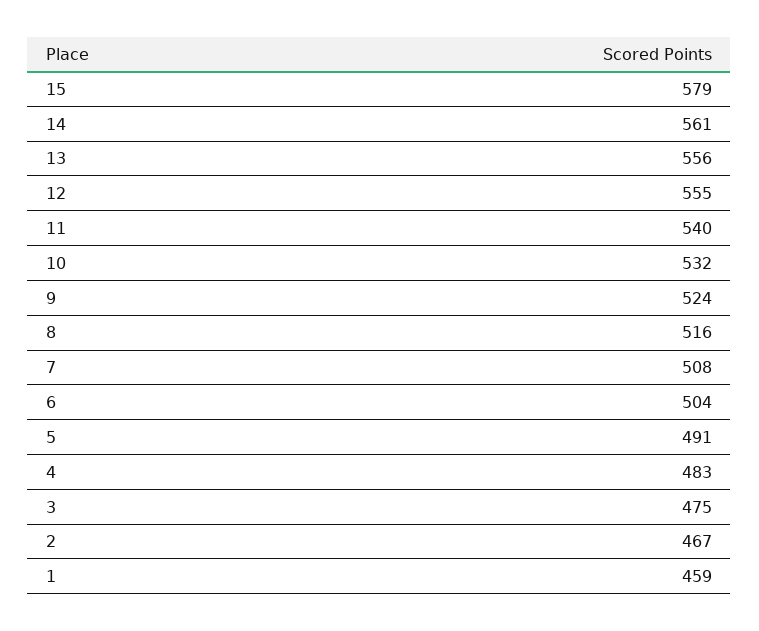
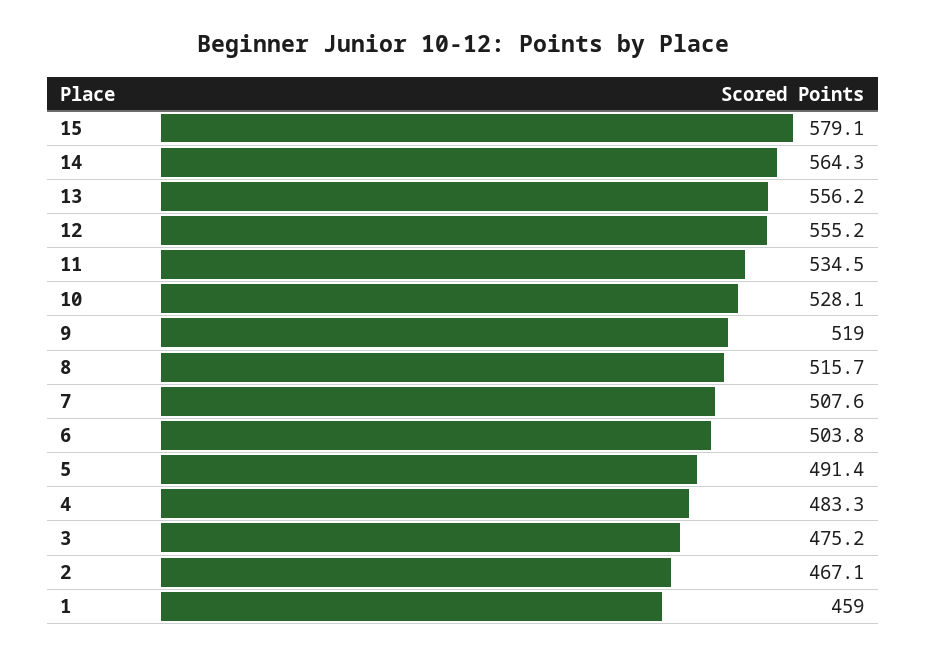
14: 561 -> 564.3
11: 540 -> 534.5
10: 532 -> 528.1
9: 524 -> 519

